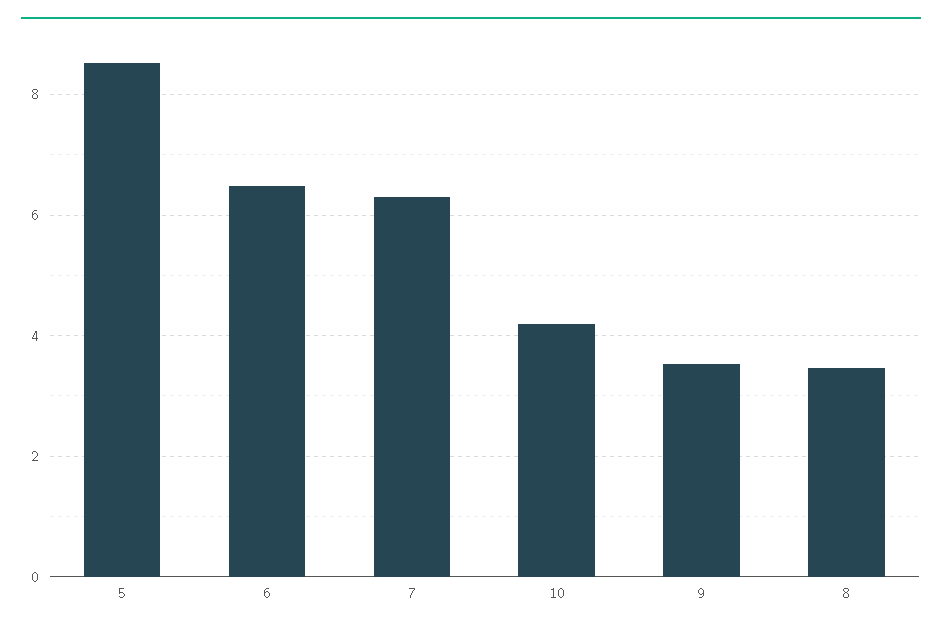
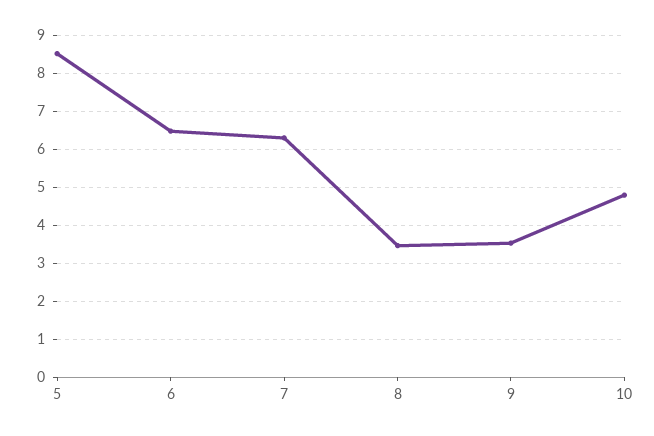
10: 4.2 -> 4.8

